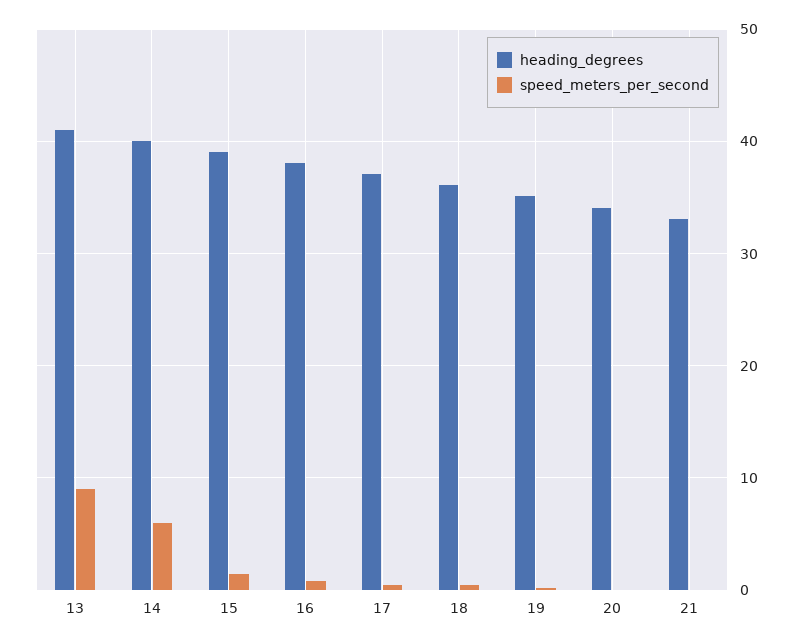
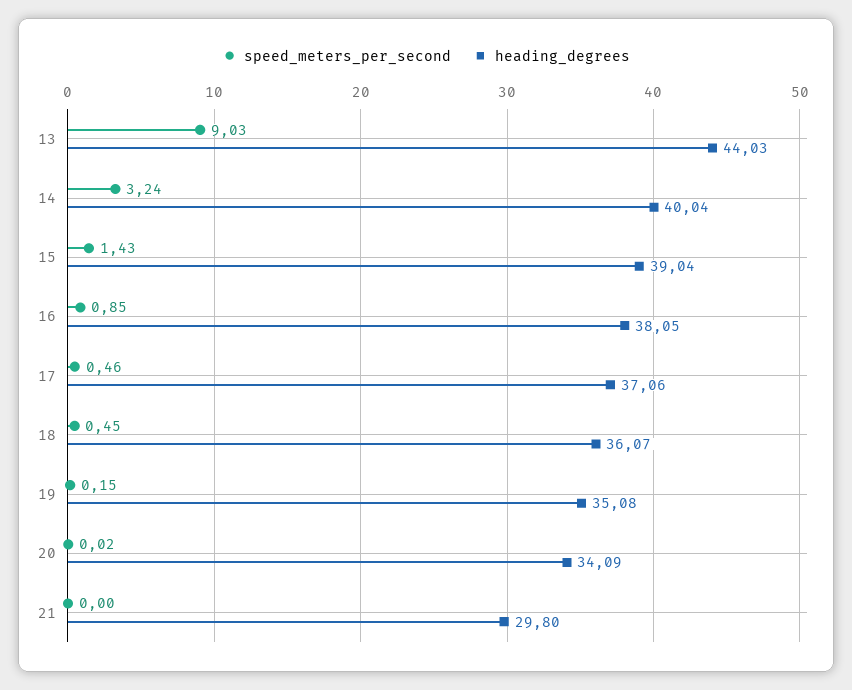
heading_degrees, 13: 41 -> 44.03
speed_meters_per_second, 14: 6 -> 3.24
heading_degrees, 21: 33 -> 29.8

